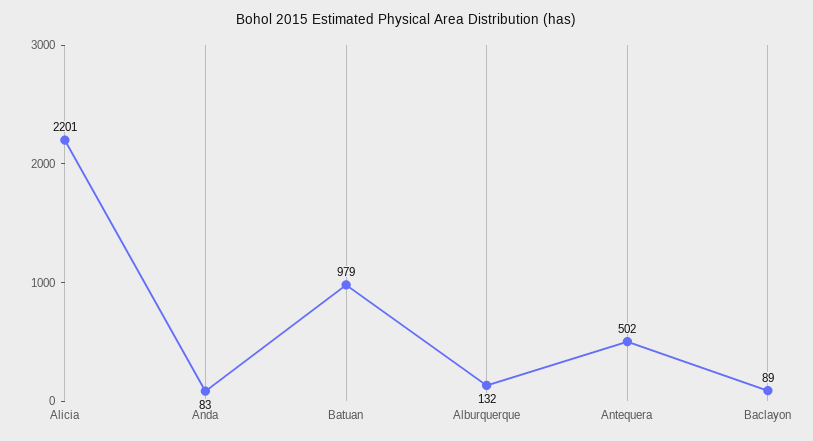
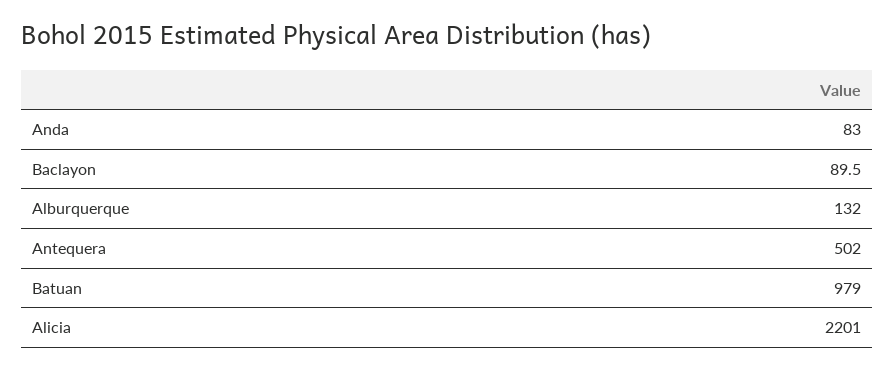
Baclayon: 89 -> 89.5

